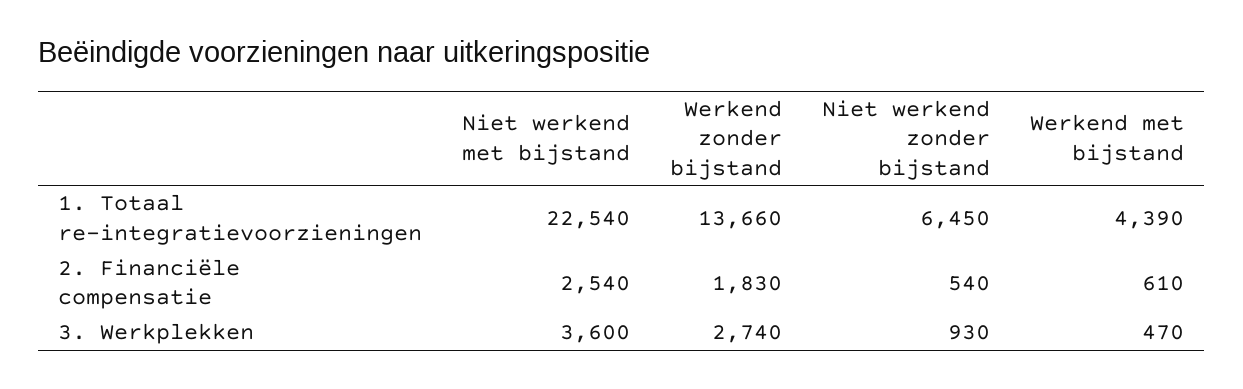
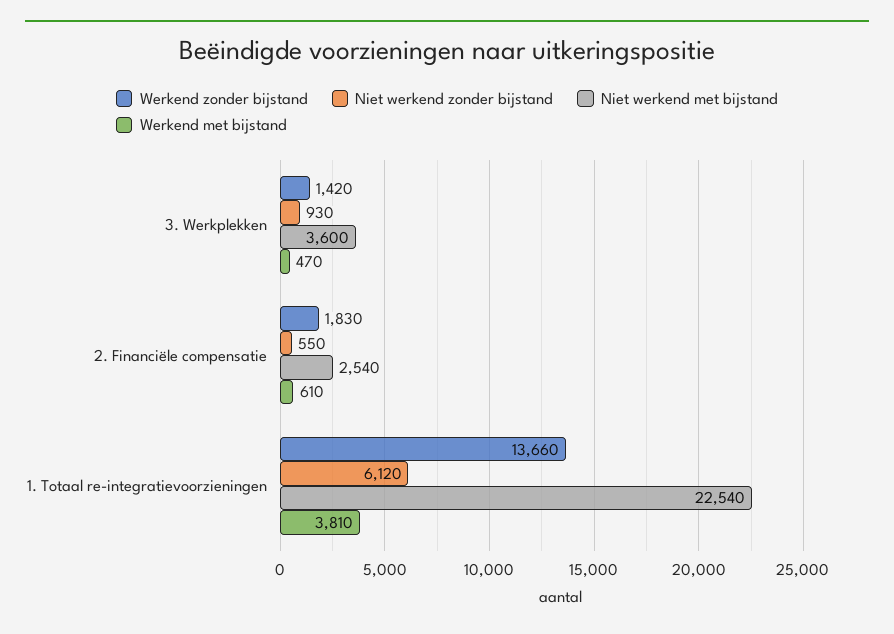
Niet werkend zonder bijstand, 1. Totaal re-integratievoorzieningen: 6450 -> 6120
Werkend met bijstand, 1. Totaal re-integratievoorzieningen: 4390 -> 3810
Niet werkend zonder bijstand, 2. Financiële compensatie: 540 -> 550
Werkend zonder bijstand, 3. Werkplekken: 2740 -> 1420

